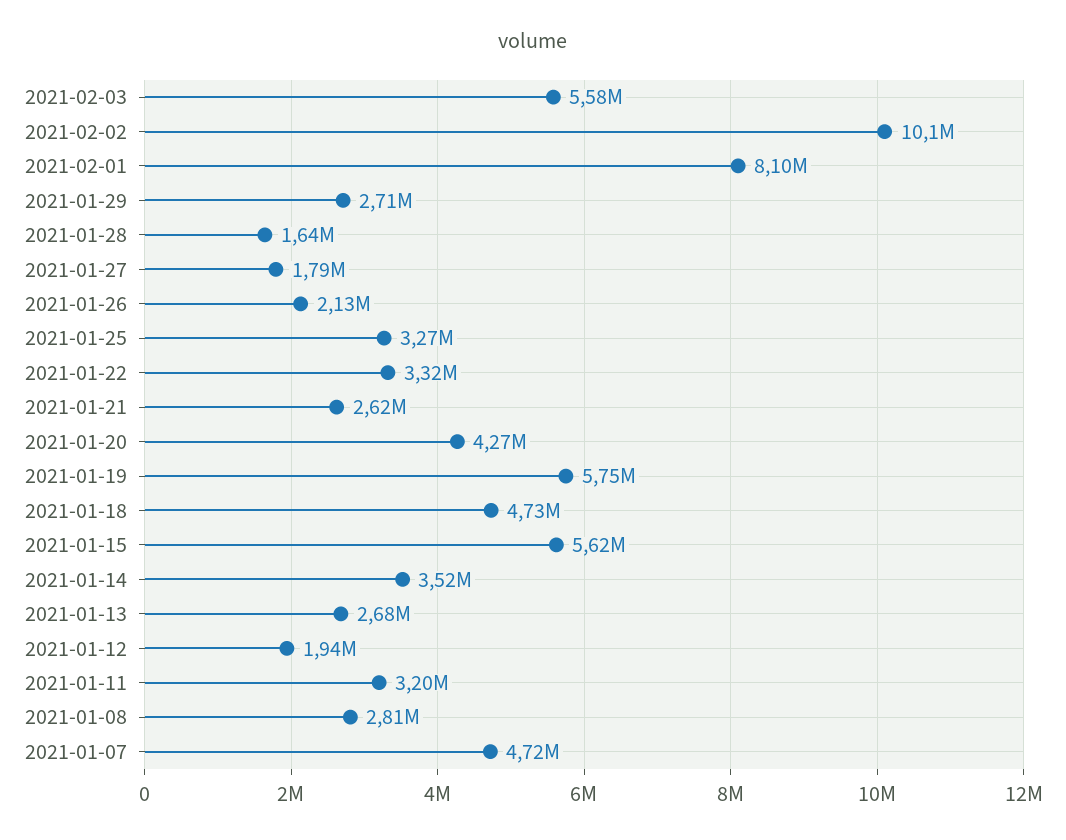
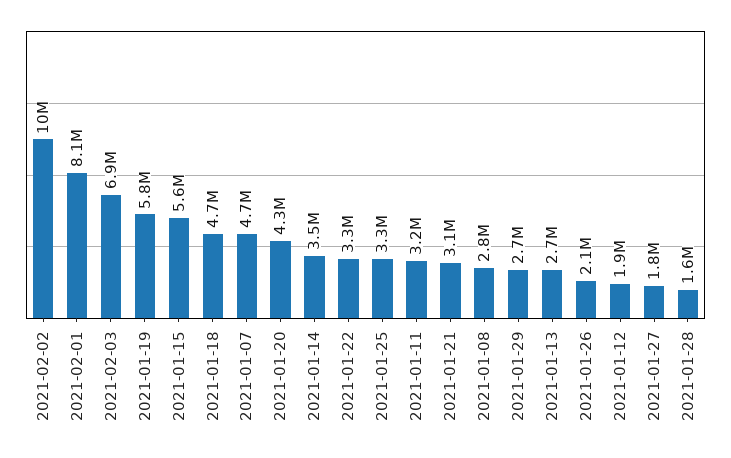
2021-02-03: 5580000 -> 6900000
2021-01-21: 2620000 -> 3100000

